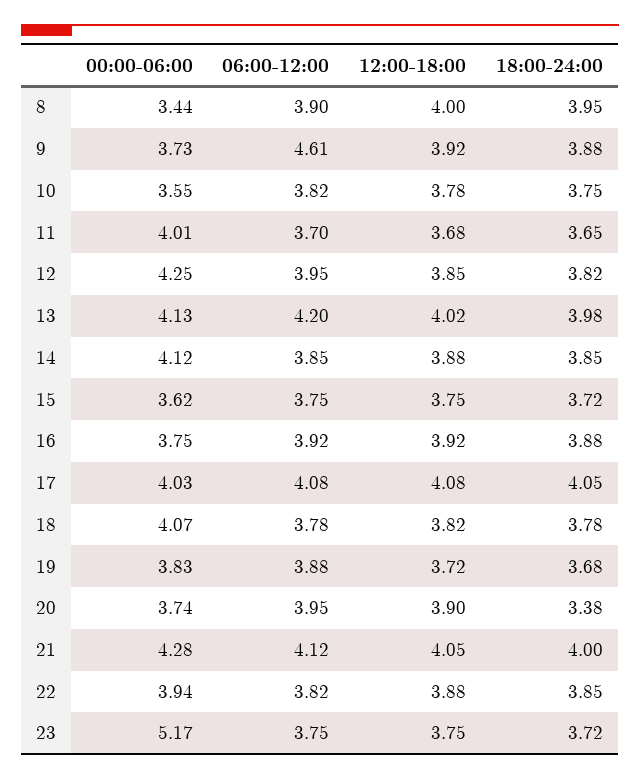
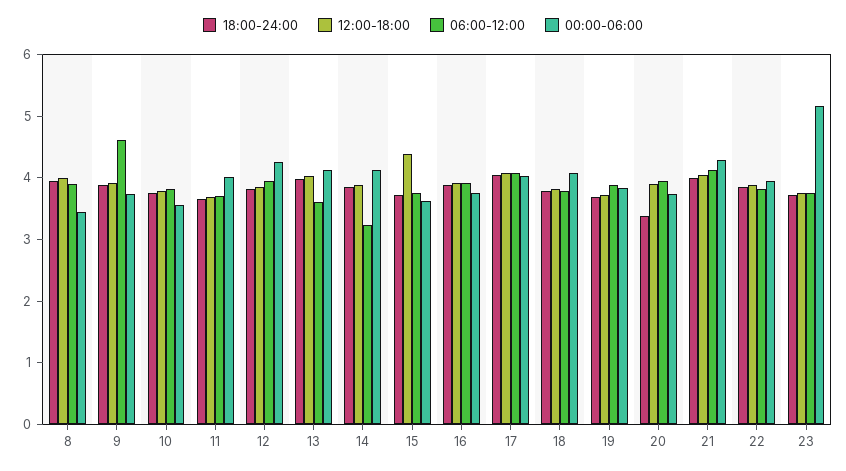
06:00-12:00, 13: 4.2 -> 3.6
06:00-12:00, 14: 3.85 -> 3.2
12:00-18:00, 15: 3.75 -> 4.4

